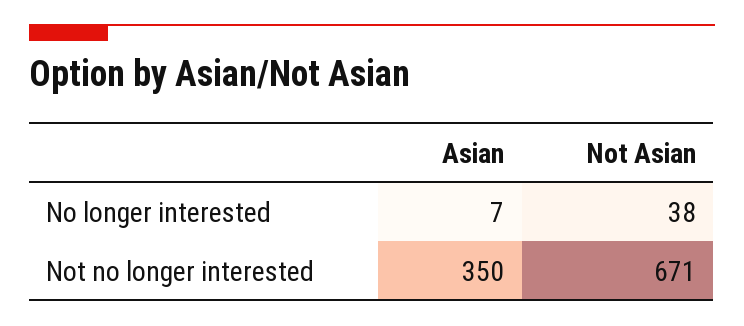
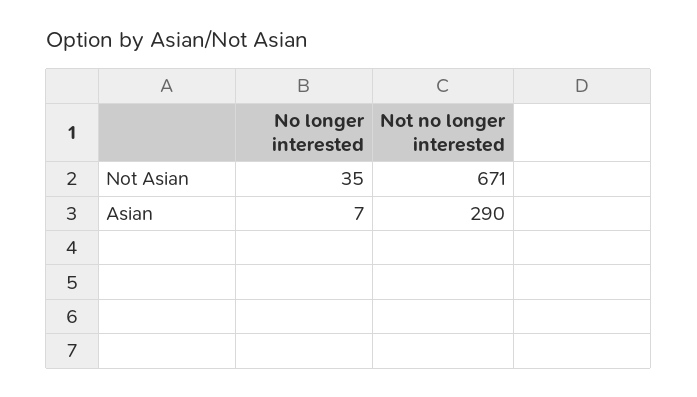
Not Asian, No longer interested: 38 -> 35
Asian, Not no longer interested: 350 -> 290

